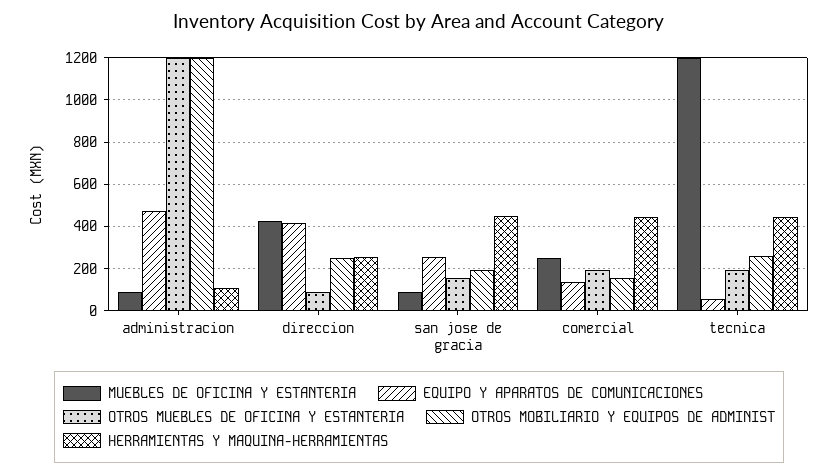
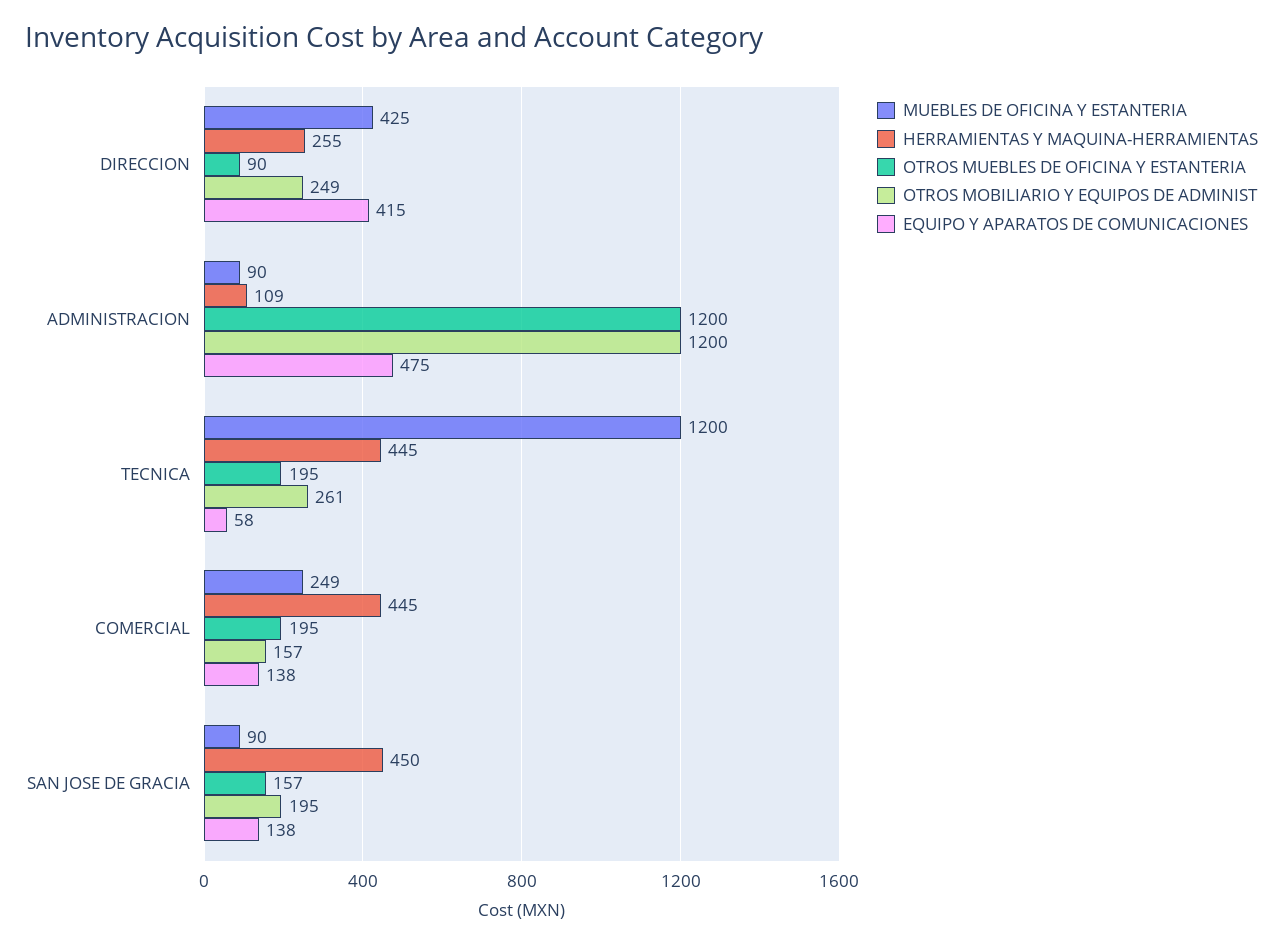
EQUIPO Y APARATOS DE COMUNICACIONES, san jose de gracia: 250 -> 138

